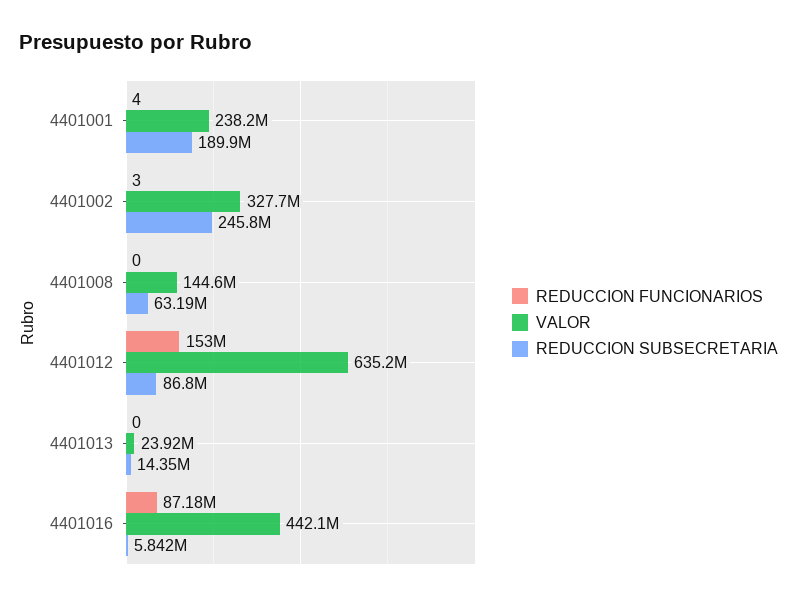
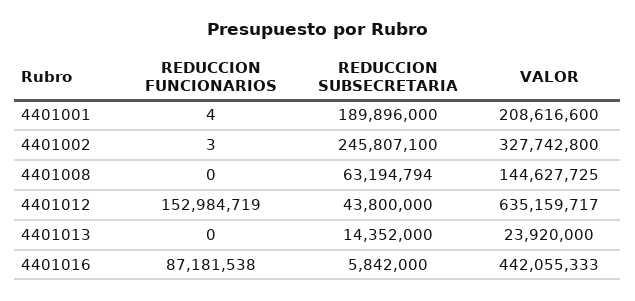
VALOR, 4401001: 238200000 -> 208616600
REDUCCION SUBSECRETARIA, 4401012: 86800000 -> 43800000

